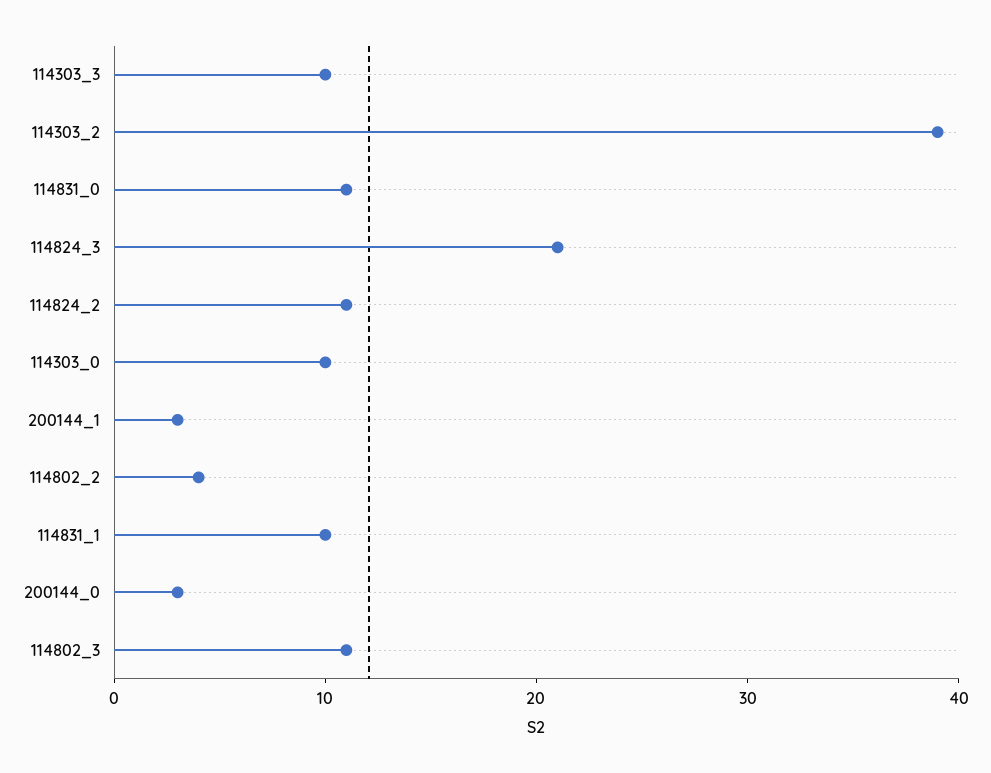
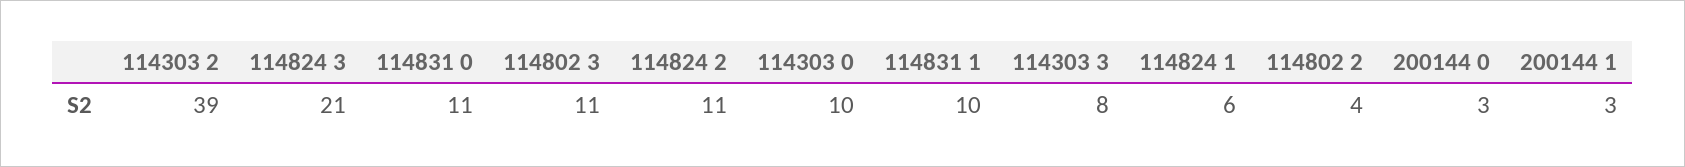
114303_3: 10 -> 8
114824 1: none -> 6

